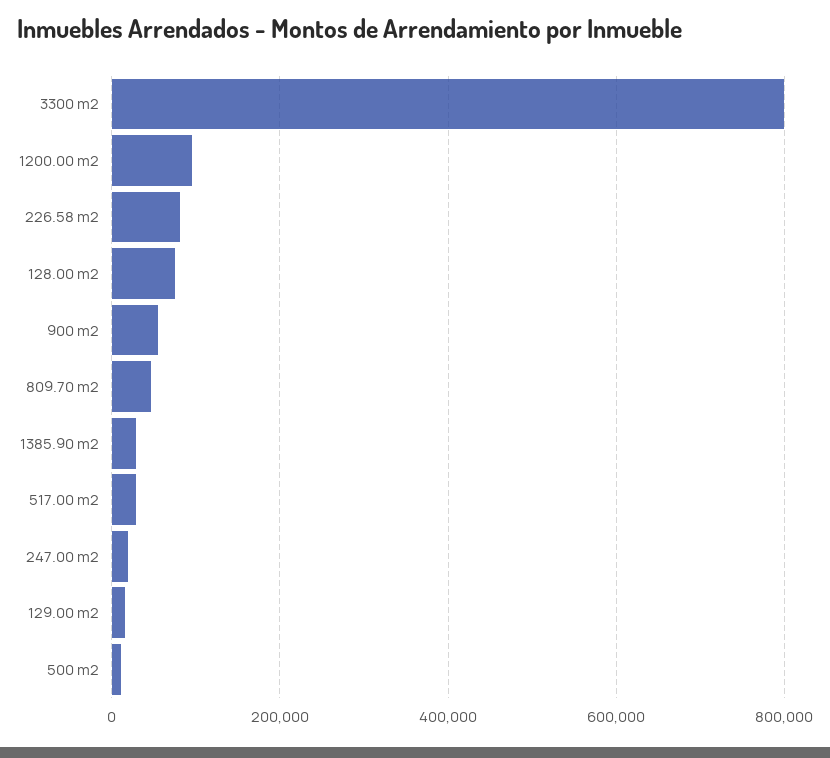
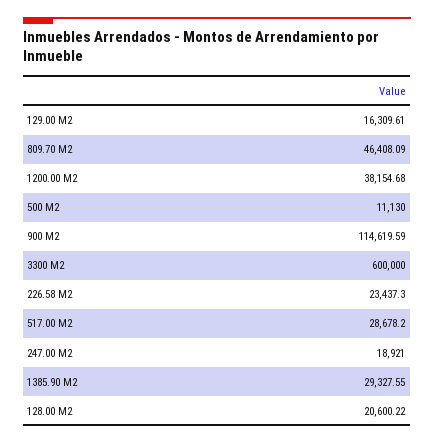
3300 m2: 800000 -> 600000
1200.00 m2: 100000 -> 38154.68
226.58 m2: 80000 -> 23437.3
128.00 m2: 80000 -> 20600.22
900 m2: 60000 -> 114619.59

